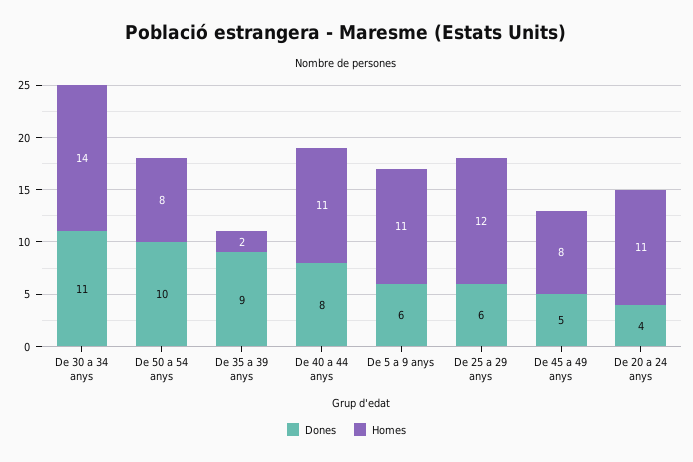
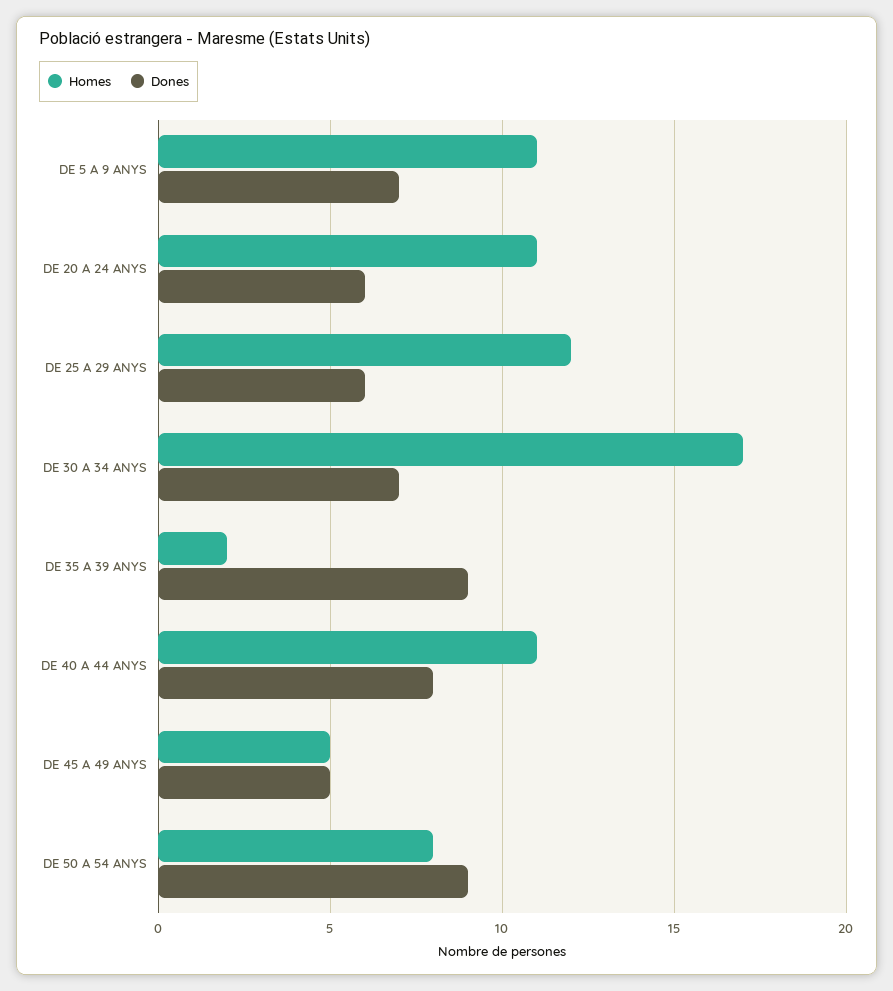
Dones, De 30 a 34 anys: 11 -> 7
Homes, De 30 a 34 anys: 14 -> 17
Dones, De 50 a 54 anys: 10 -> 9
Dones, De 5 a 9 anys: 6 -> 7
Homes, De 45 a 49 anys: 8 -> 5
Dones, De 20 a 24 anys: 4 -> 6

